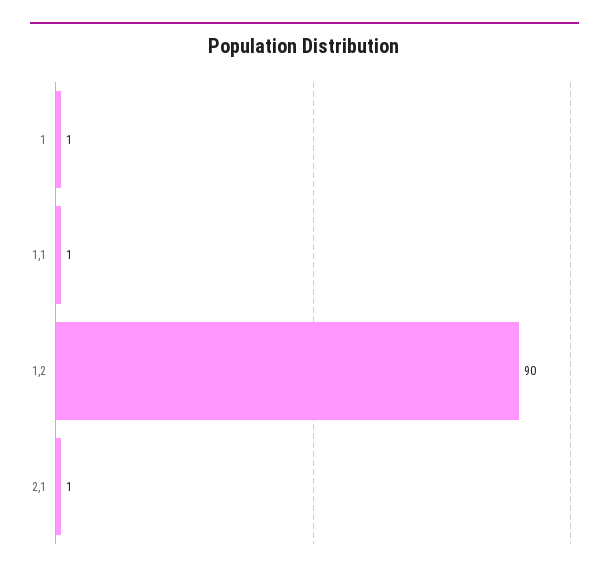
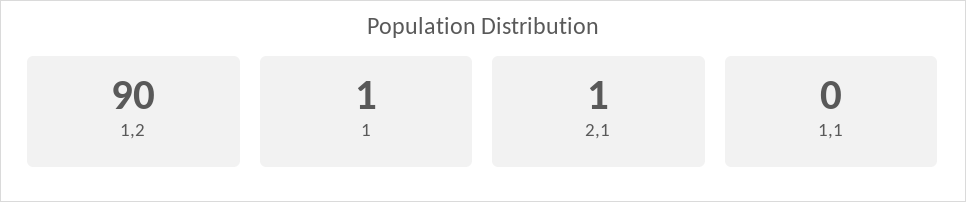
1,1: 1 -> 0

